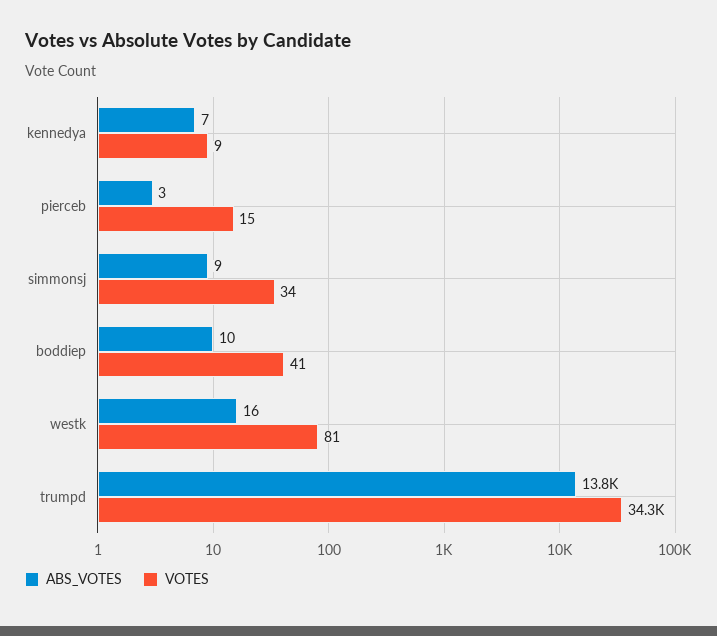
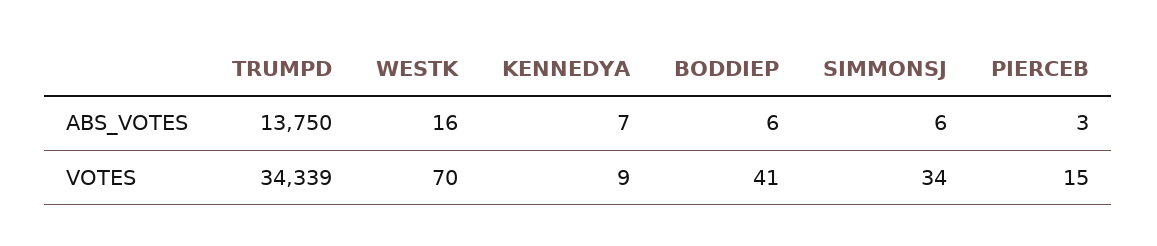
ABS_VOTES, simmonsj: 9 -> 6
ABS_VOTES, boddiep: 10 -> 6
VOTES, westk: 81 -> 70

